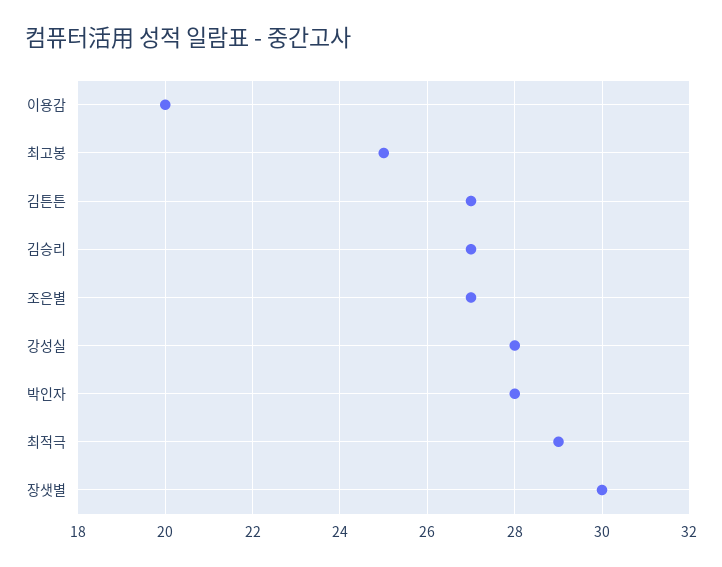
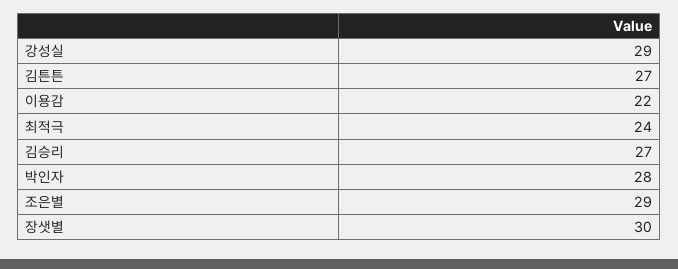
이용감: 20 -> 22
최고봉: 25 -> none
조은별: 27 -> 29
강성실: 28 -> 29
최적극: 29 -> 24

